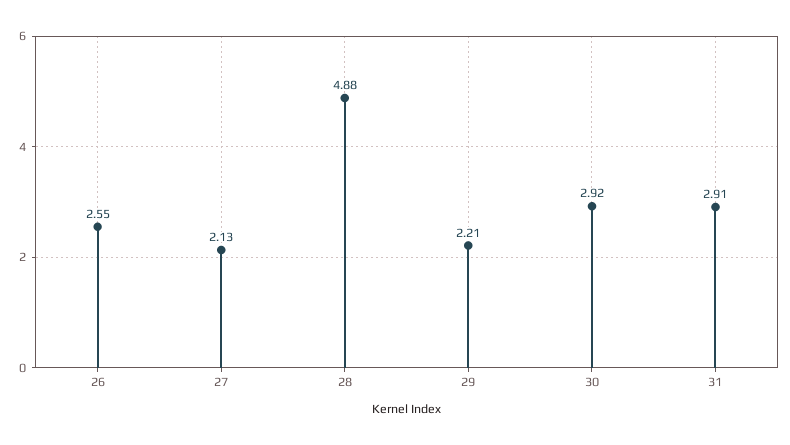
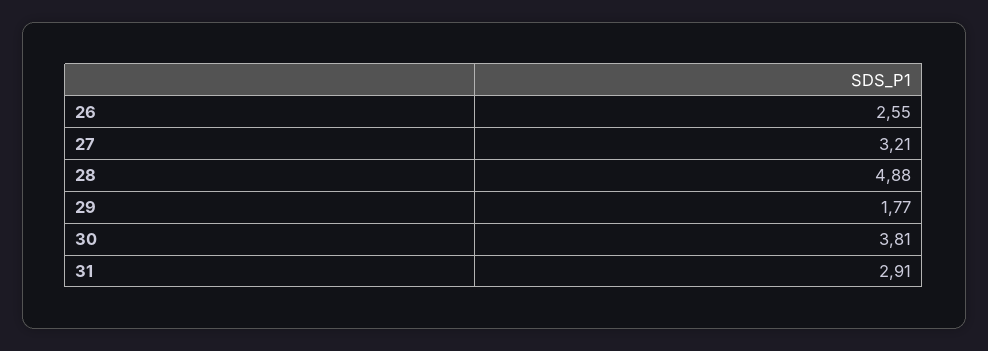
27: 2.13 -> 3.21
29: 2.21 -> 1.77
30: 2.92 -> 3.81

